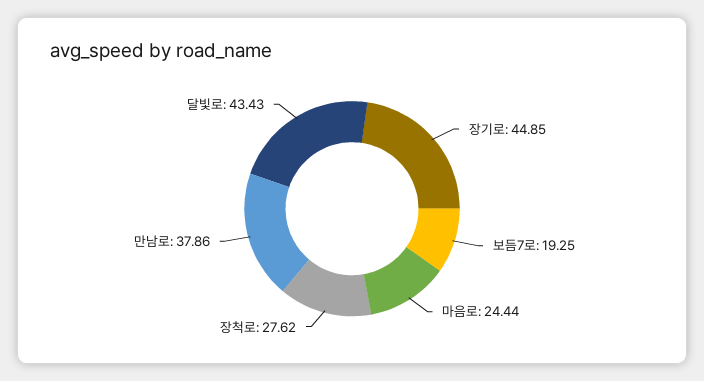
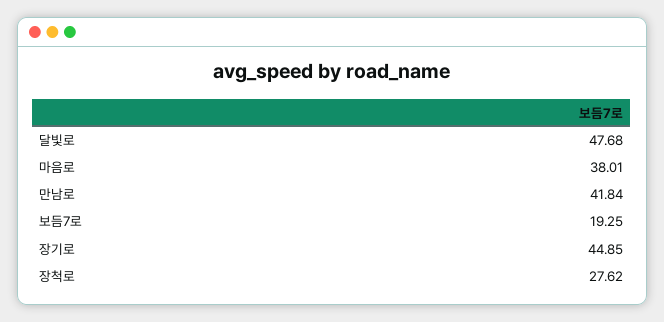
마음로: 24.44 -> 38.01
만남로: 37.86 -> 41.84
달빛로: 43.43 -> 47.68

